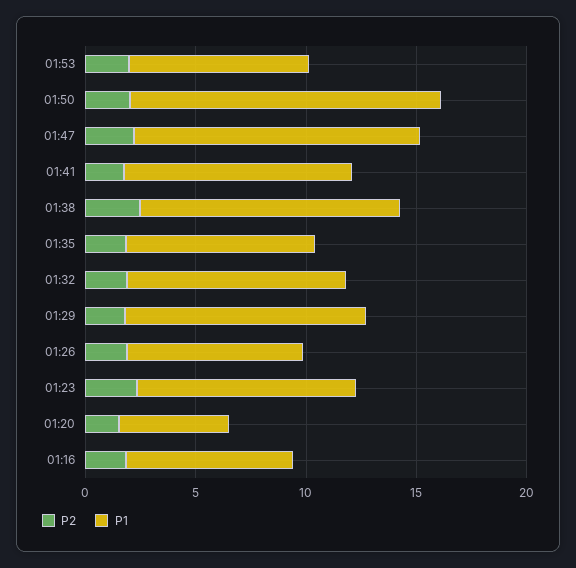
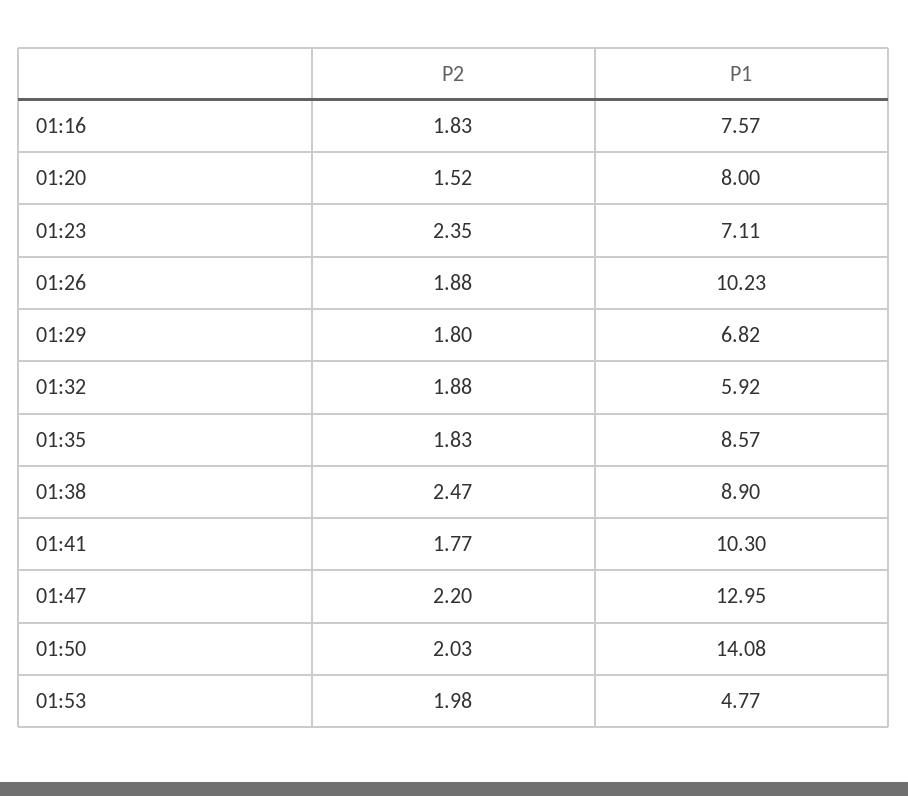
P1, 01:53: 8 -> 4.77
P1, 01:38: 12 -> 8.9
P1, 01:32: 10 -> 5.92
P1, 01:29: 11 -> 6.82
P1, 01:26: 8 -> 10.23
P1, 01:23: 10 -> 7.11
P1, 01:20: 5 -> 8

